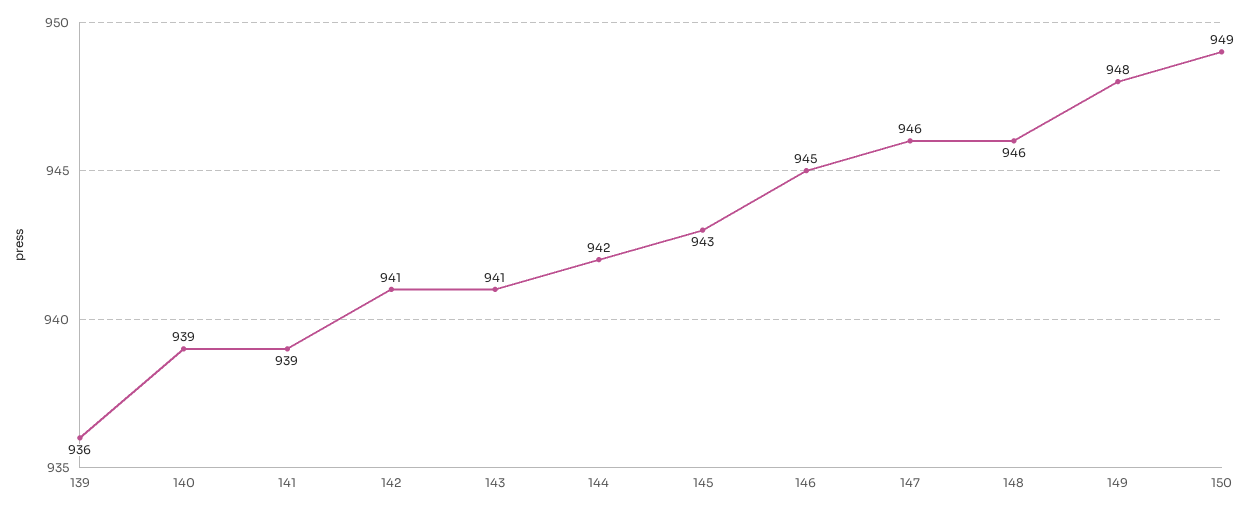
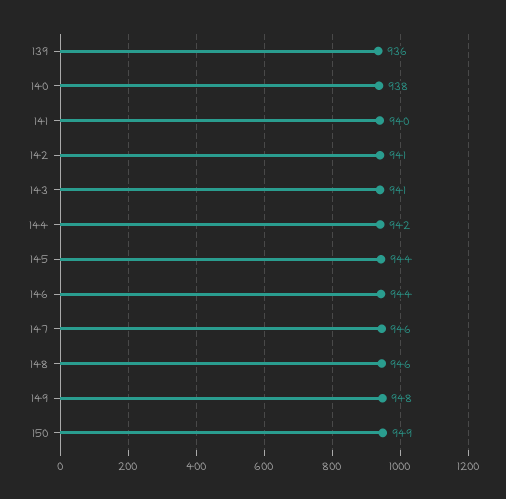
140: 939 -> 938
141: 939 -> 940
145: 943 -> 944
146: 945 -> 944

